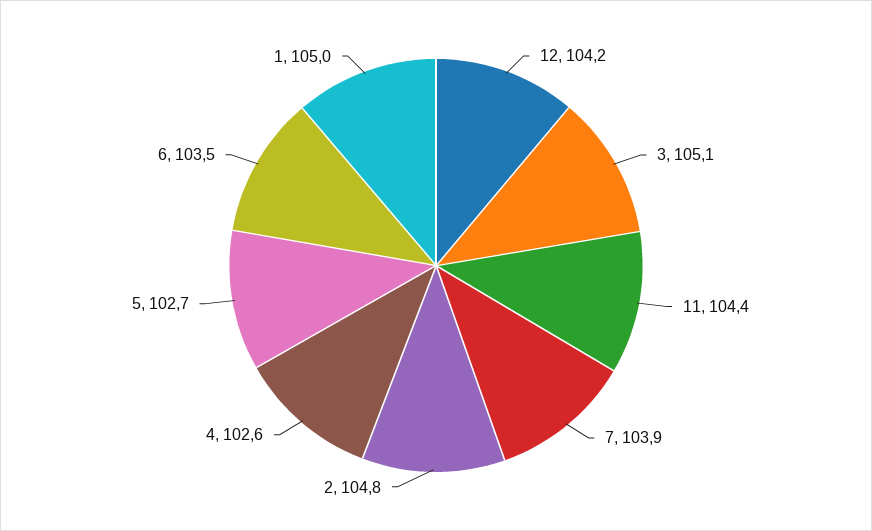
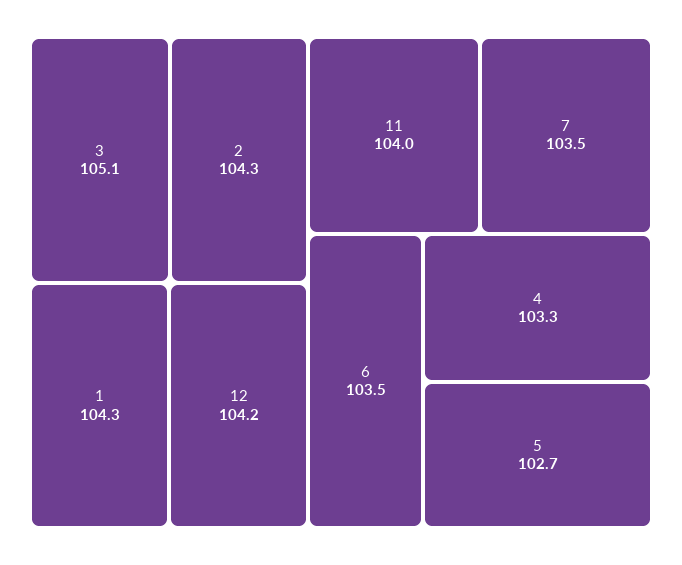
11: 104.4 -> 104
7: 103.9 -> 103.5
2: 104.8 -> 104.3
4: 102.6 -> 103.3
1: 105 -> 104.3

